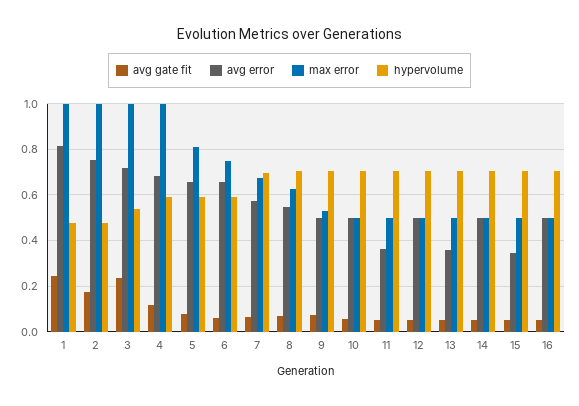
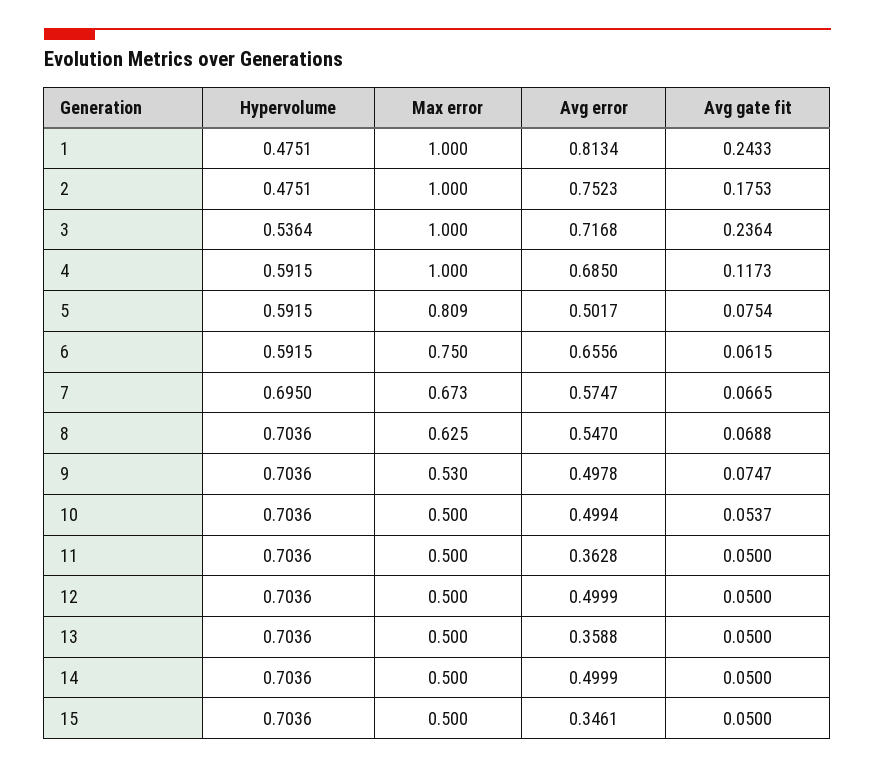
avg error, 5: 0.65 -> 0.5017
avg gate fit, 16: 0.05 -> none
avg error, 16: 0.5 -> none
max error, 16: 0.5 -> none
hypervolume, 16: 0.7 -> none

